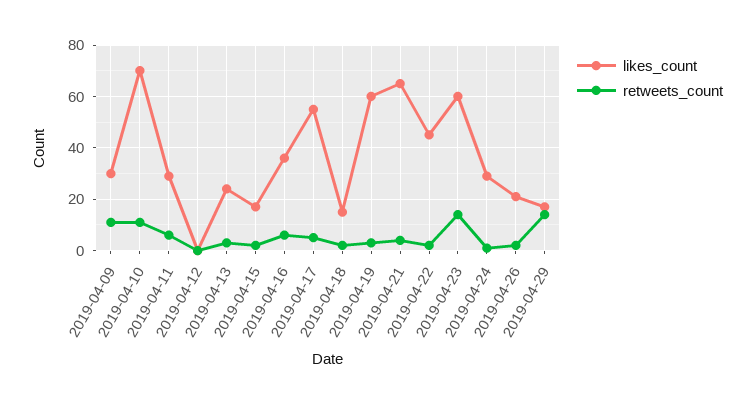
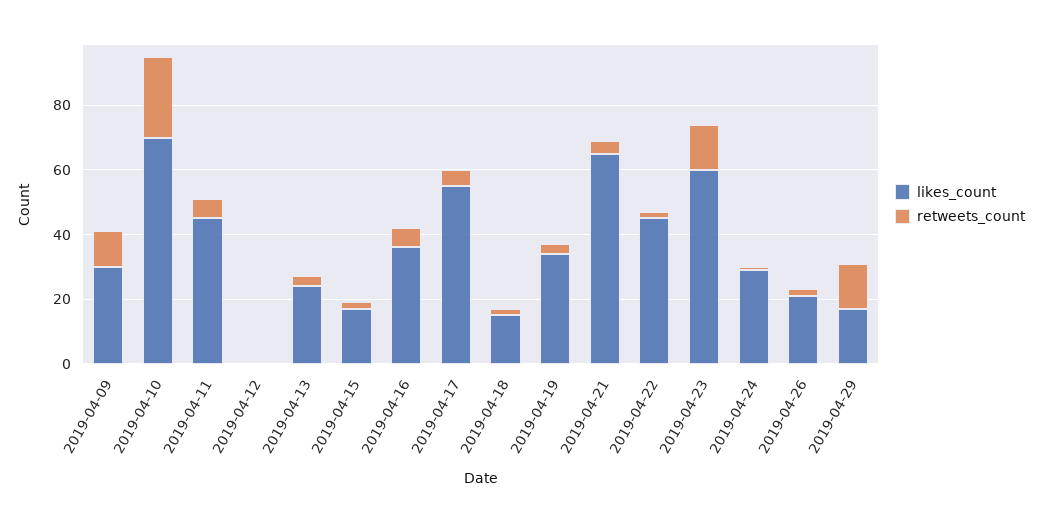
retweets_count, 2019-04-10: 10 -> 25
likes_count, 2019-04-11: 30 -> 45
likes_count, 2019-04-19: 60 -> 35

